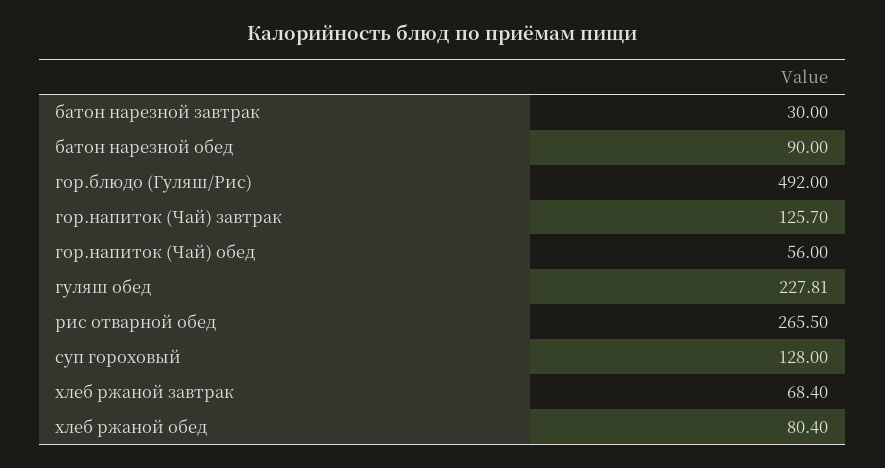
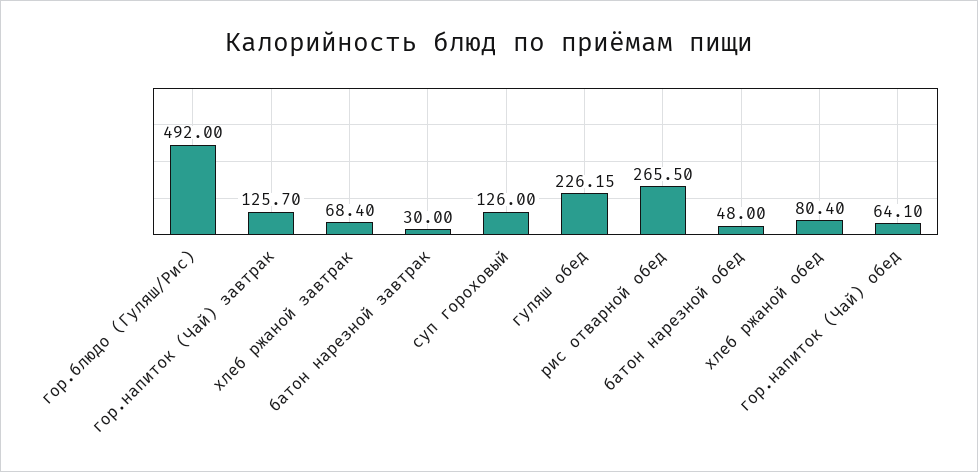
батон нарезной обед: 90 -> 48
гор.напиток (Чай) обед: 56 -> 64.1
гуляш обед: 227.81 -> 226.15
суп гороховый: 128 -> 126

